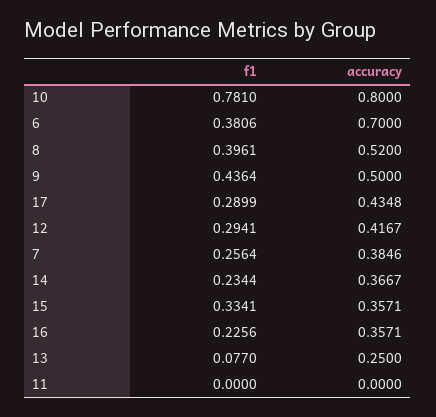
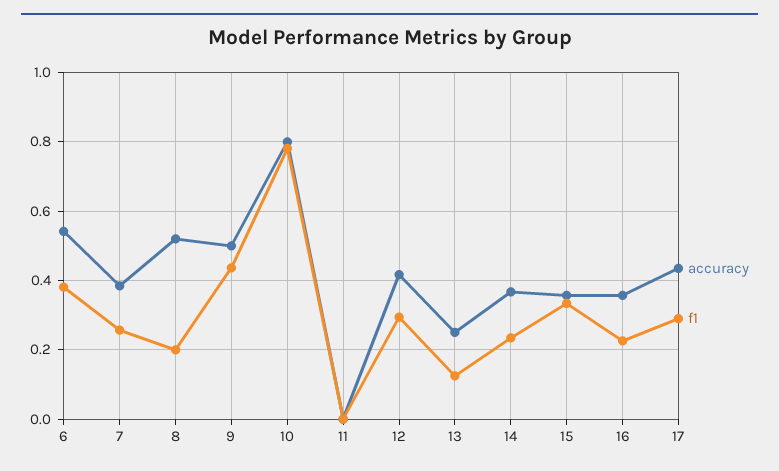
accuracy, 6: 0.7 -> 0.54
f1, 8: 0.3961 -> 0.2
f1, 13: 0.077 -> 0.12

